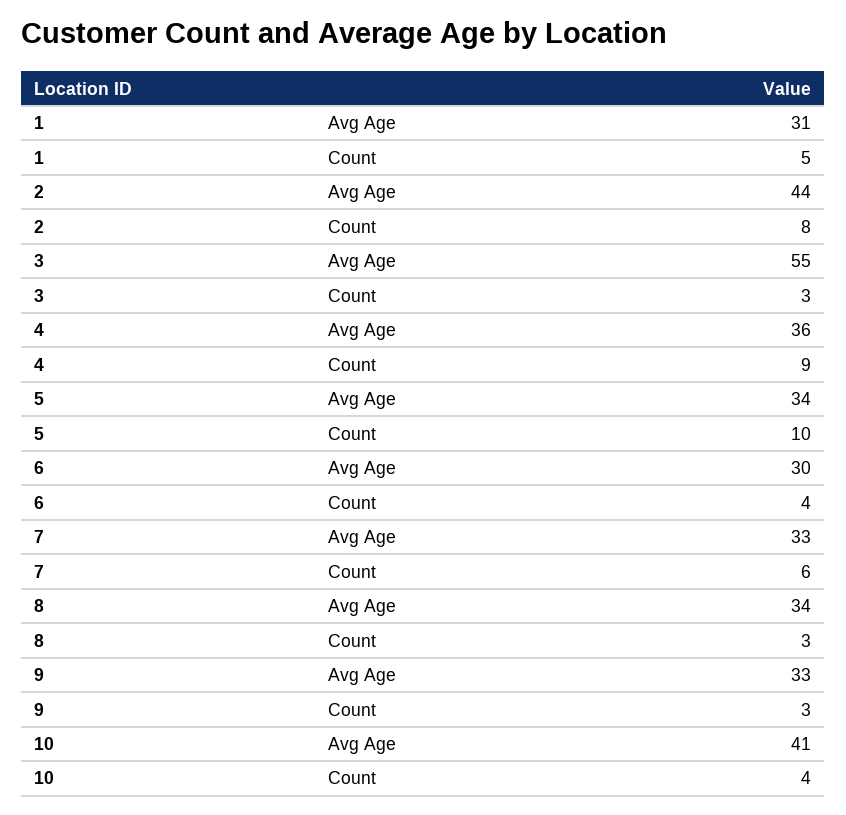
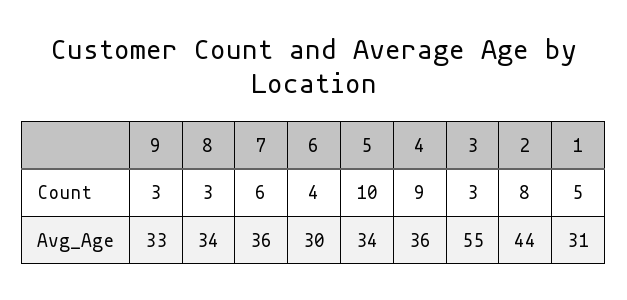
7, Avg Age: 33 -> 36
10, Avg Age: 41 -> none
10, Count: 4 -> none

